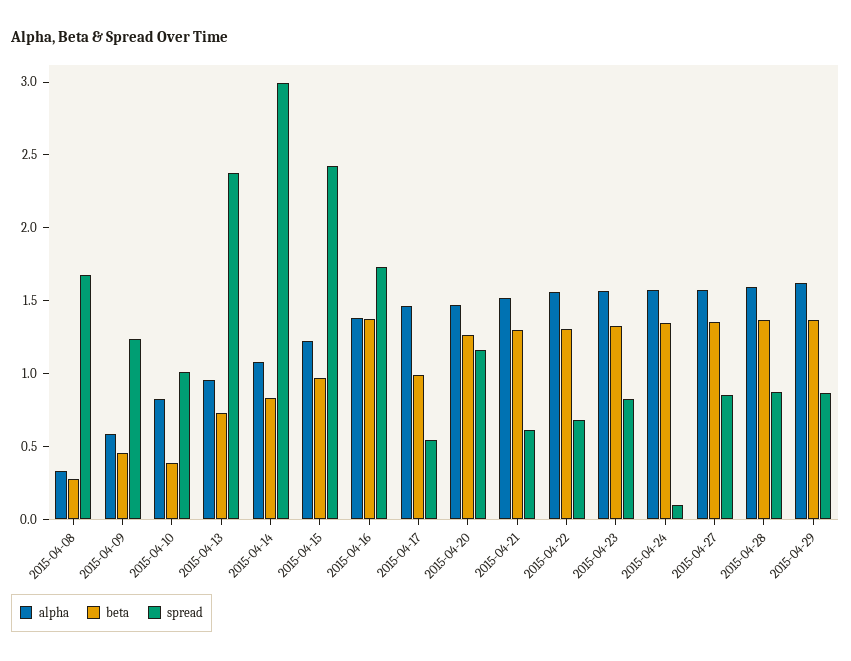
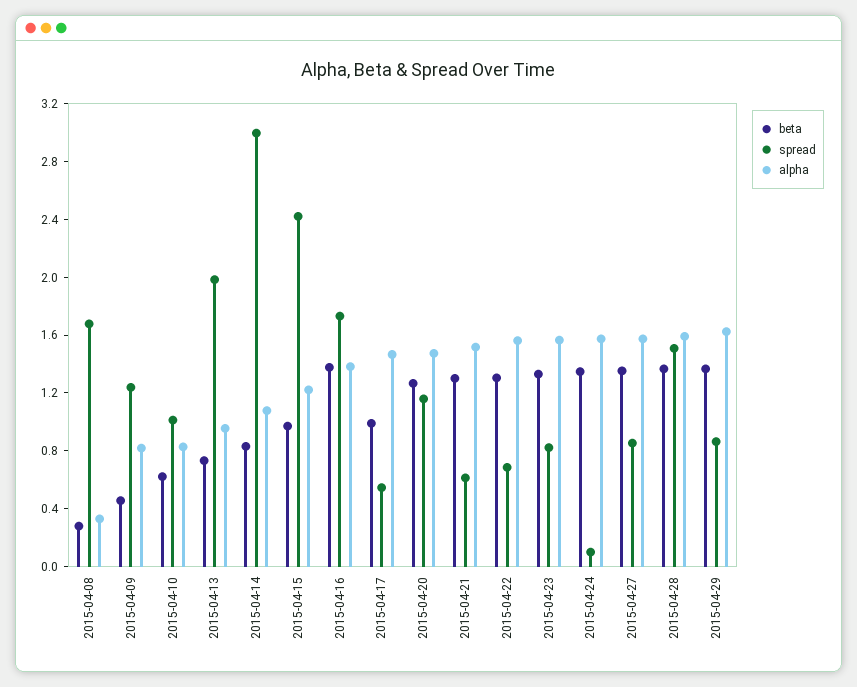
alpha, 2015-04-09: 0.6 -> 0.8
beta, 2015-04-10: 0.4 -> 0.6
spread, 2015-04-13: 2.4 -> 2
spread, 2015-04-28: 0.9 -> 1.5

